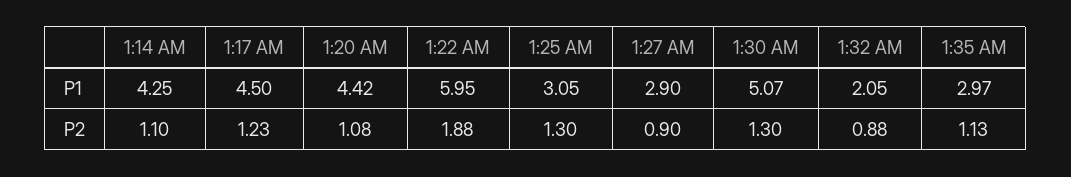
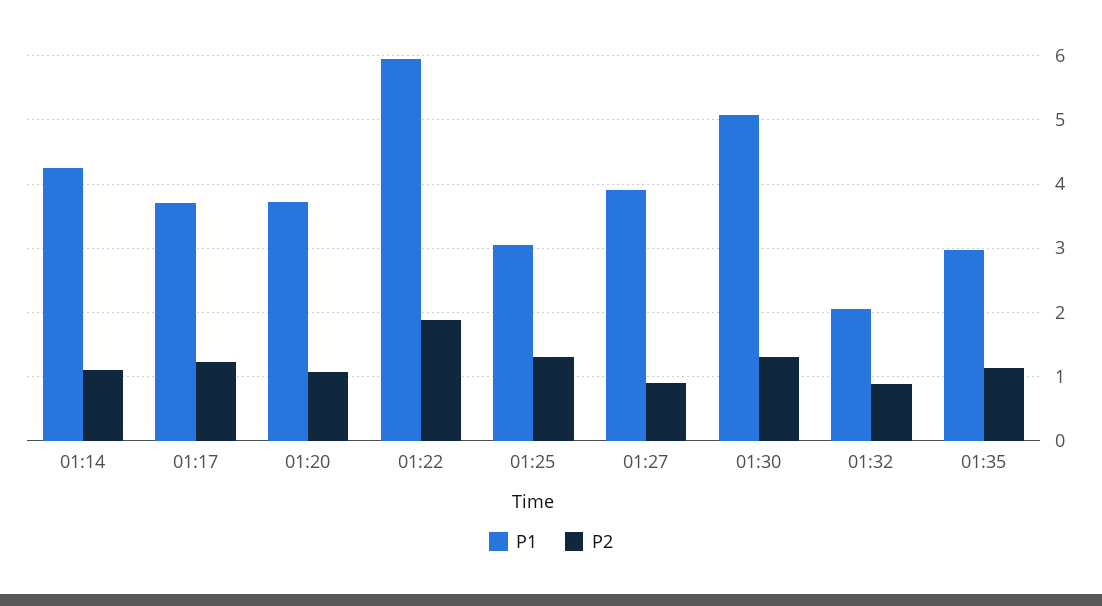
P1, 1:17 AM: 4.5 -> 3.7
P1, 1:20 AM: 4.42 -> 3.7
P1, 1:27 AM: 2.9 -> 3.9

